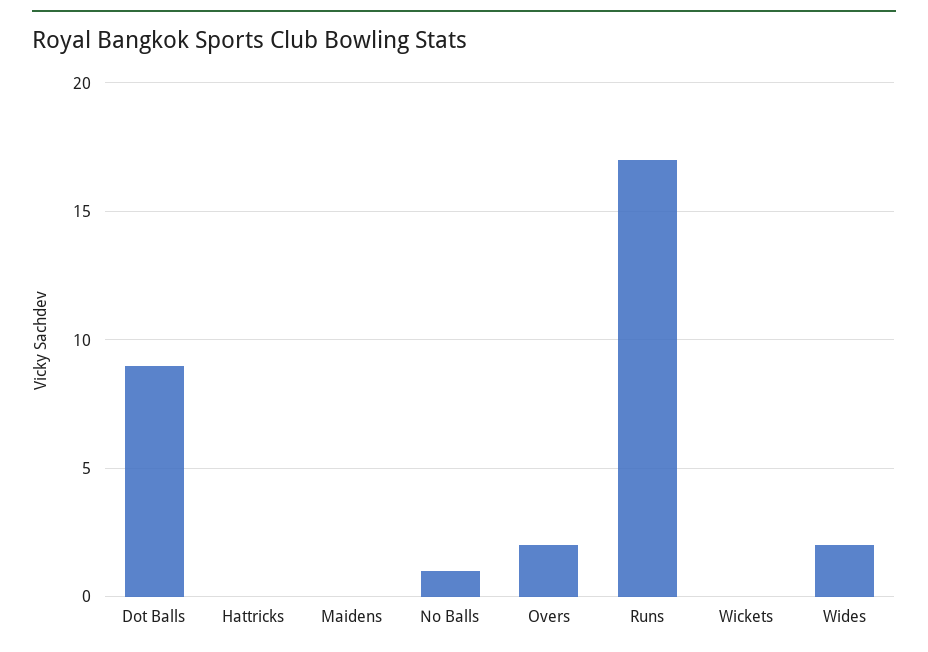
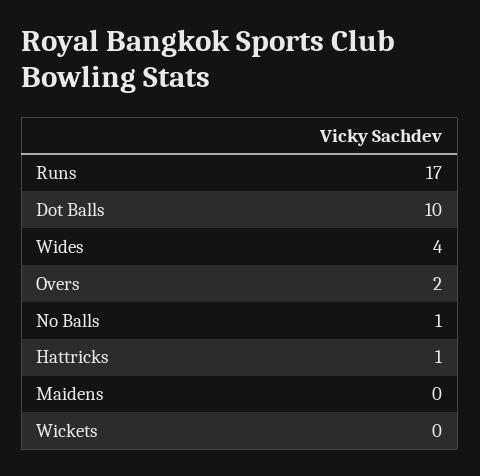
Dot Balls: 9 -> 10
Hattricks: 0 -> 1
Wides: 2 -> 4

